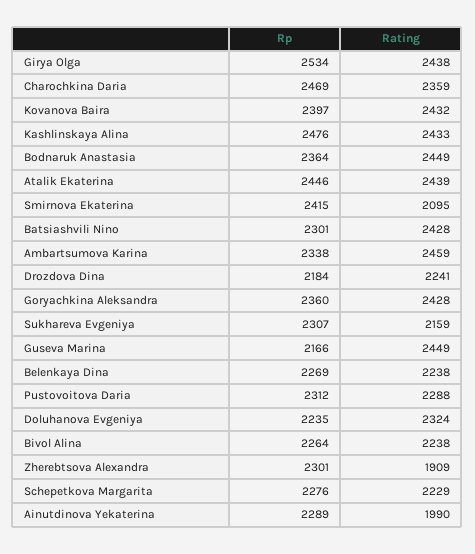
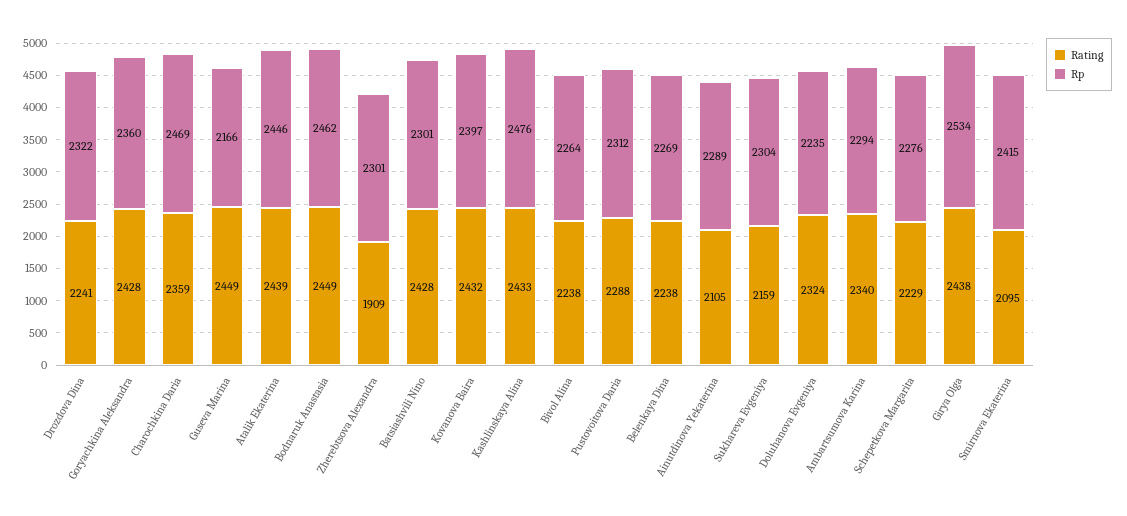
Rp, Bodnaruk Anastasia: 2364 -> 2462
Rp, Ambartsumova Karina: 2338 -> 2294
Rating, Ambartsumova Karina: 2459 -> 2340
Rp, Drozdova Dina: 2184 -> 2322
Rp, Sukhareva Evgeniya: 2307 -> 2304
Rating, Ainutdinova Yekaterina: 1990 -> 2105

